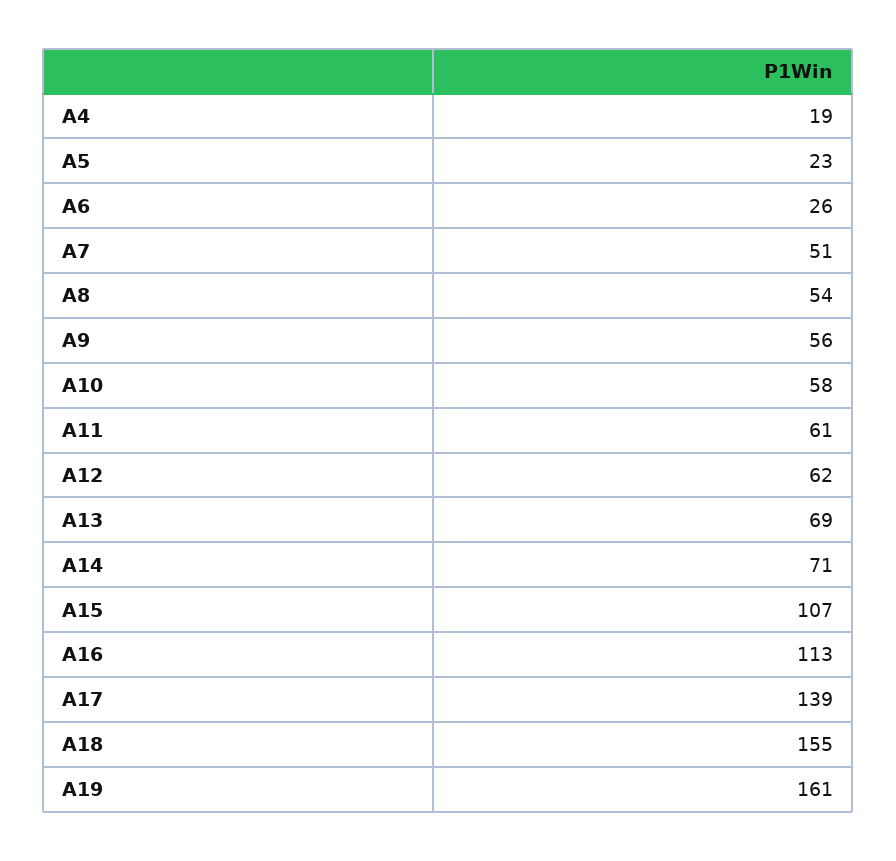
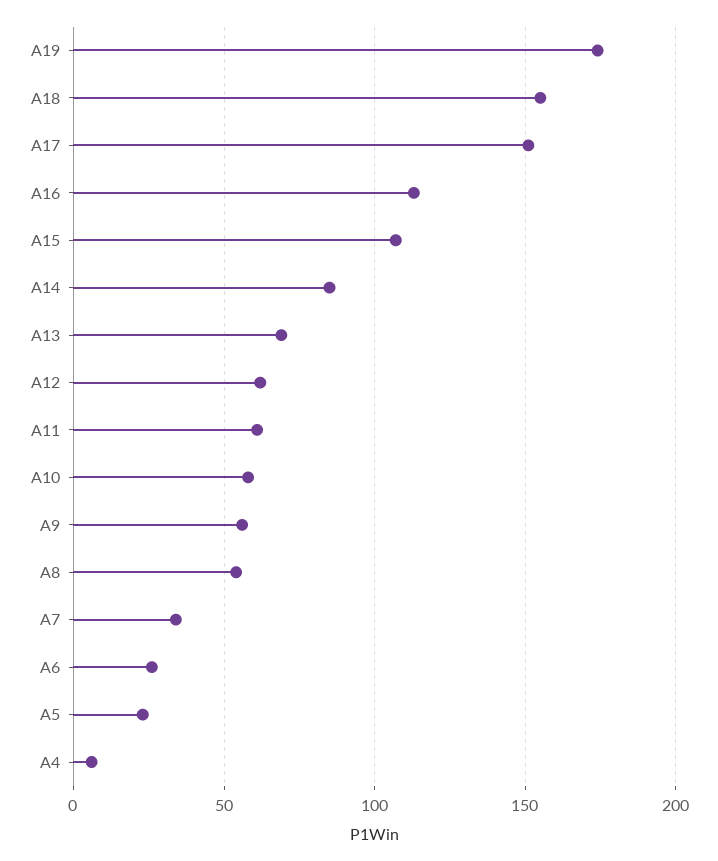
A4: 19 -> 5
A7: 51 -> 35
A14: 71 -> 85
A17: 139 -> 150
A19: 161 -> 175

